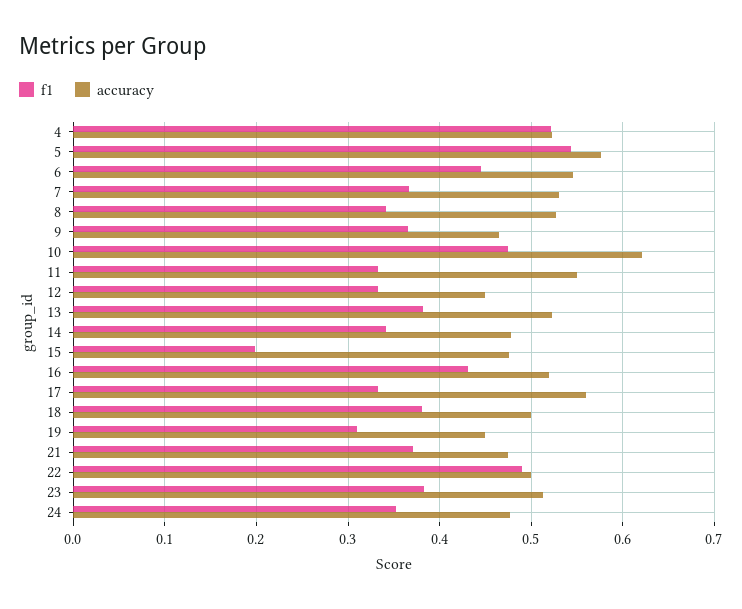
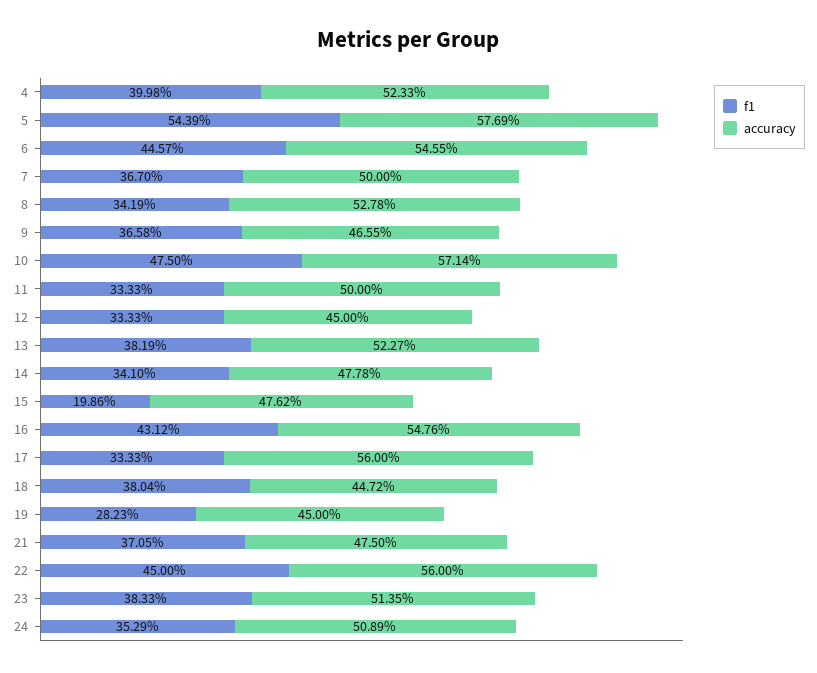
f1, 4: 0.52 -> 0.3998
accuracy, 7: 0.53 -> 0.5
accuracy, 10: 0.62 -> 0.5714
accuracy, 11: 0.55 -> 0.5
accuracy, 16: 0.52 -> 0.5476
accuracy, 18: 0.5 -> 0.4472
f1, 19: 0.31 -> 0.2823
f1, 22: 0.49 -> 0.45
accuracy, 22: 0.5 -> 0.56
accuracy, 24: 0.48 -> 0.5089

